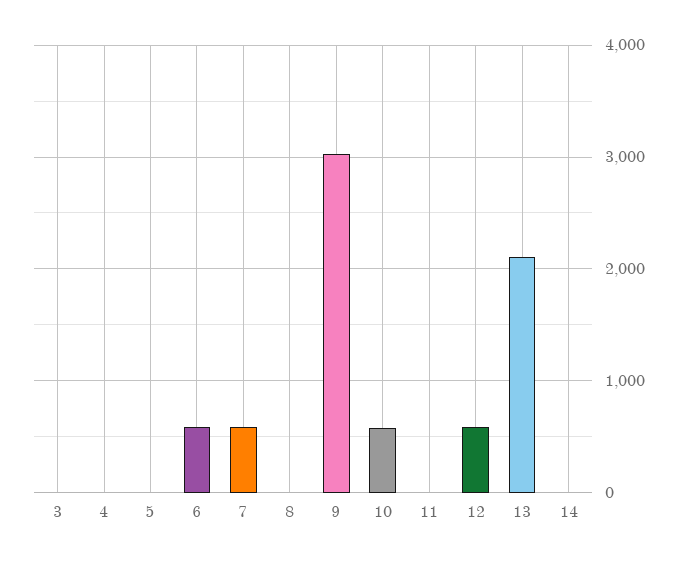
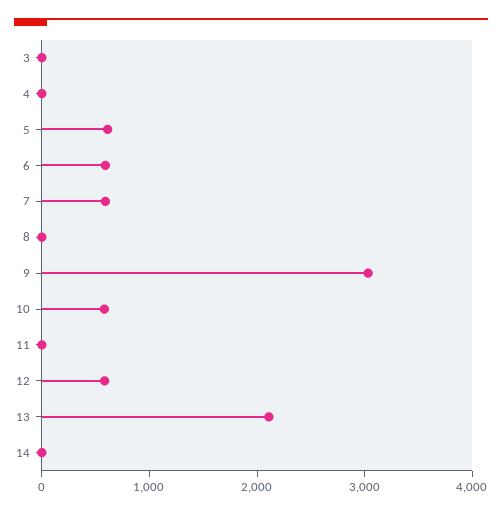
5: 0 -> 600

